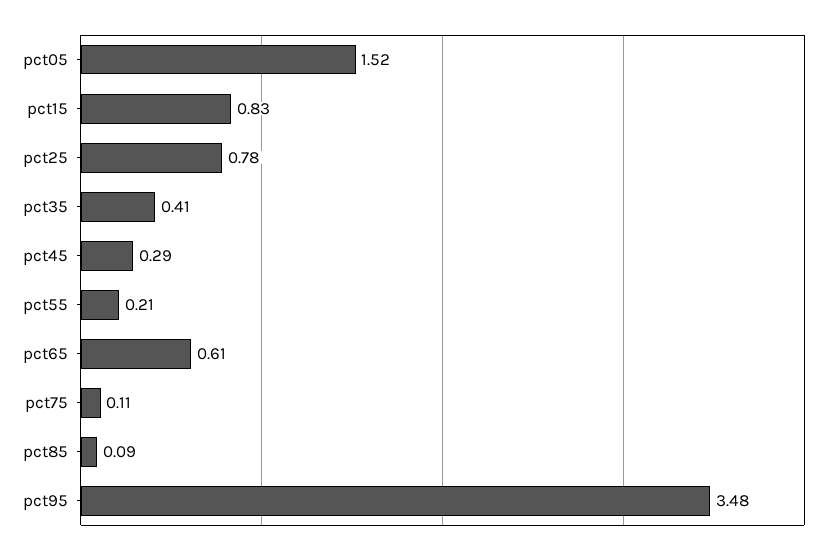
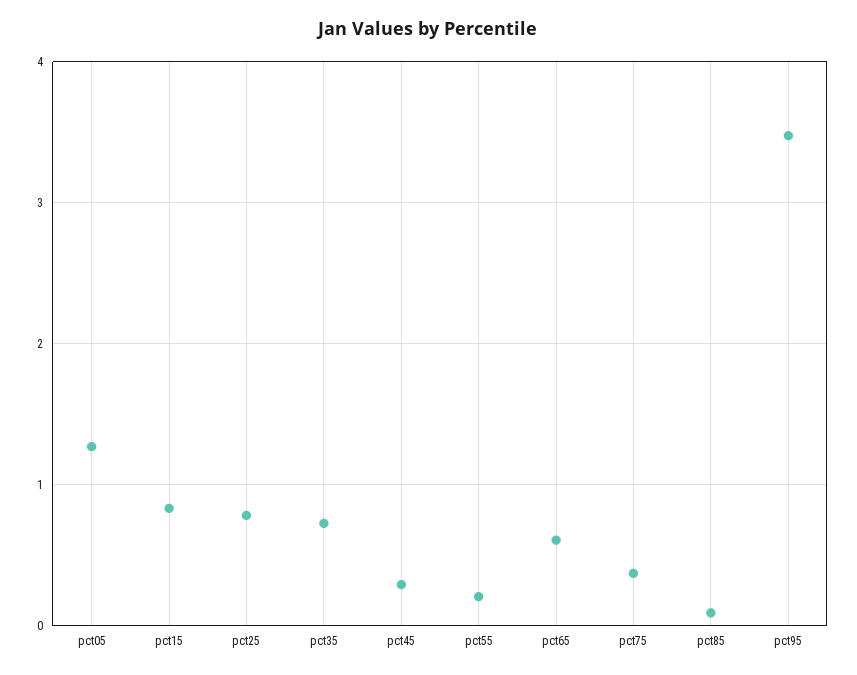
pct05: 1.52 -> 1.3
pct35: 0.41 -> 0.7
pct75: 0.11 -> 0.4

